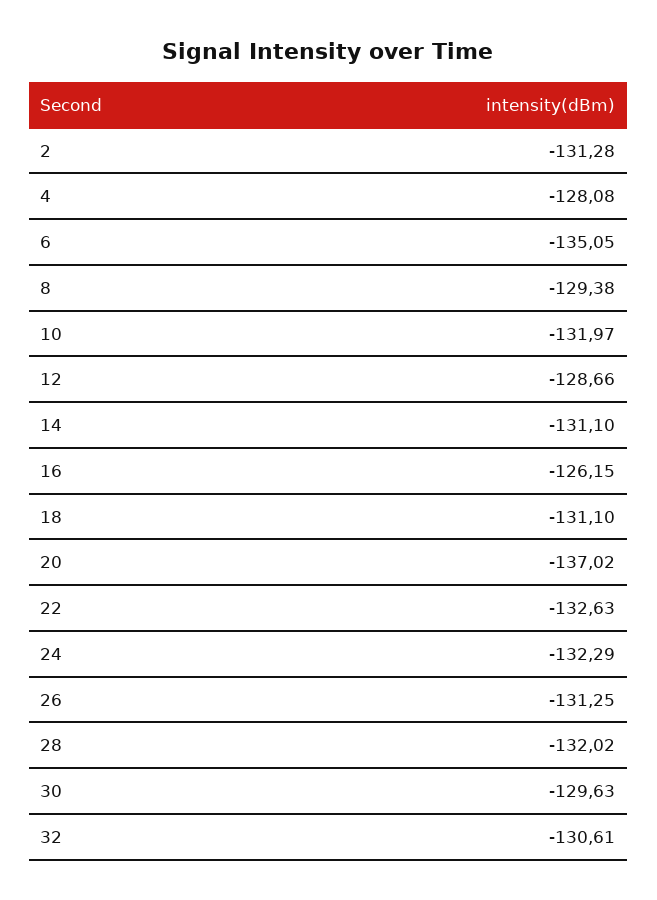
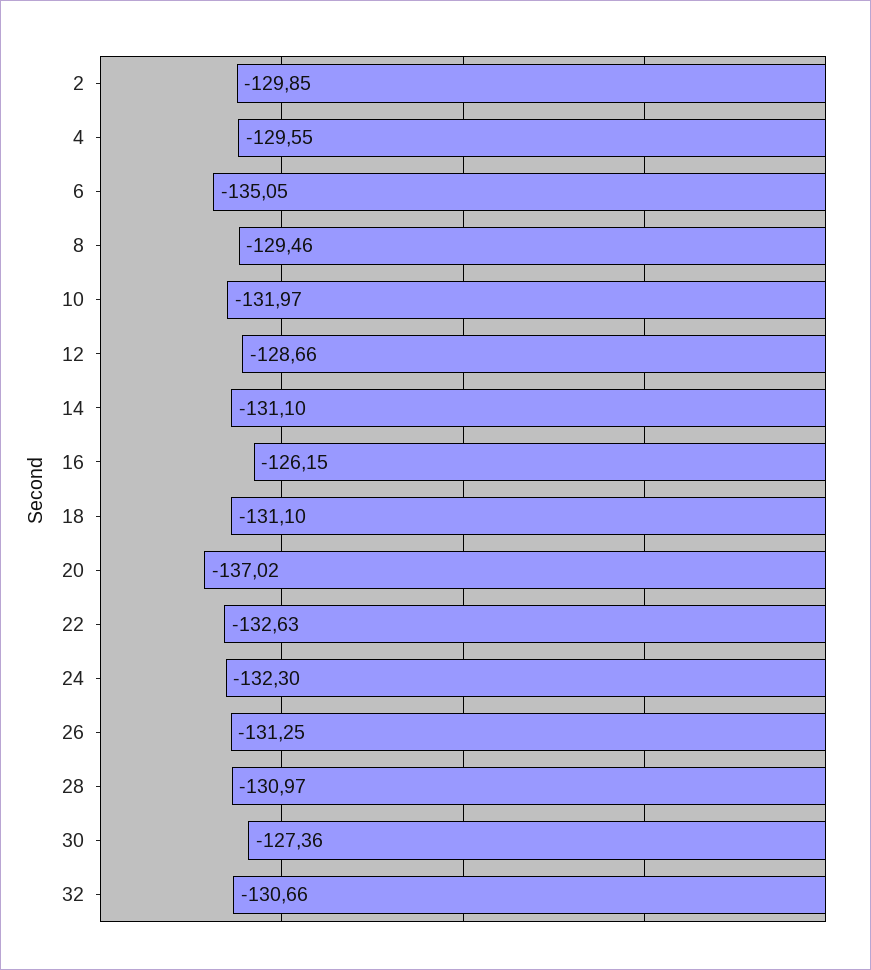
2: -131.28 -> -129.85
4: -128.08 -> -129.55
8: -129.38 -> -129.46
24: -132.29 -> -132.3
28: -132.02 -> -130.97
30: -129.63 -> -127.36
32: -130.61 -> -130.66

